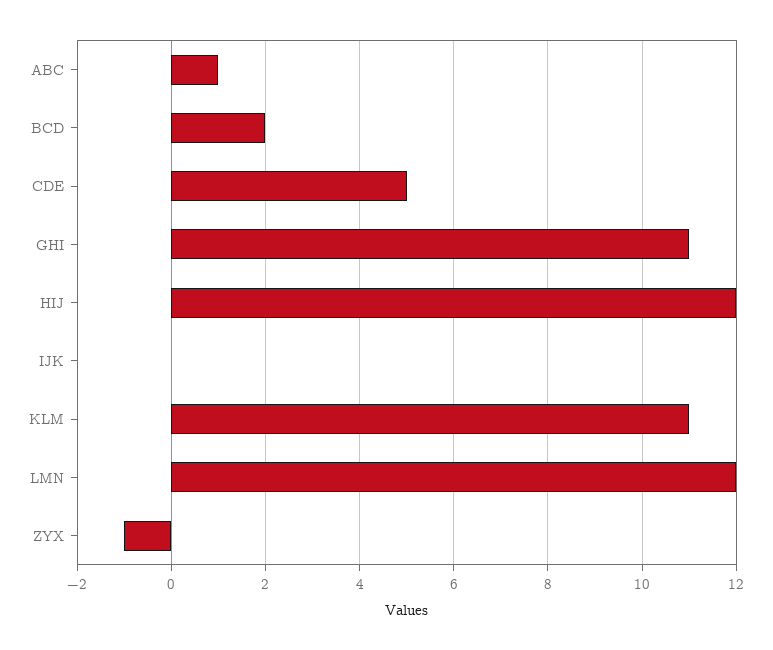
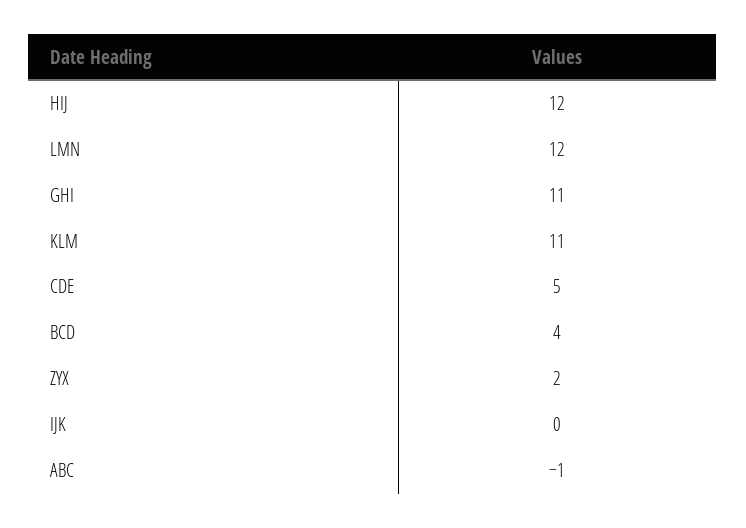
ABC: 1 -> -1
BCD: 2 -> 4
ZYX: -1 -> 2

